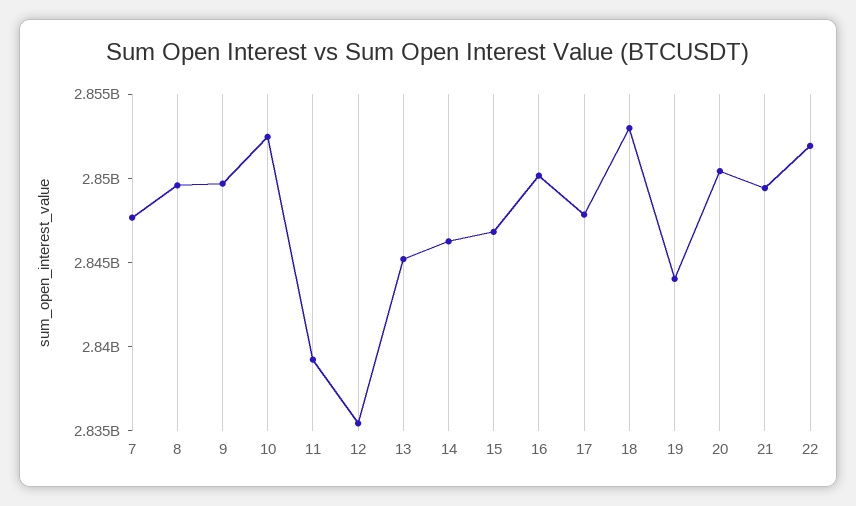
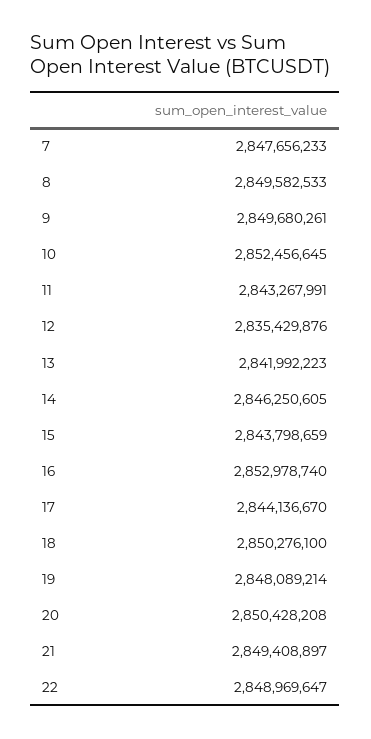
11: 2839000000 -> 2843267991
13: 2845000000 -> 2841992223
15: 2847000000 -> 2843798659
16: 2850000000 -> 2852978740
17: 2848000000 -> 2844136670
18: 2853000000 -> 2850276100
19: 2844000000 -> 2848089214
22: 2852000000 -> 2848969647

